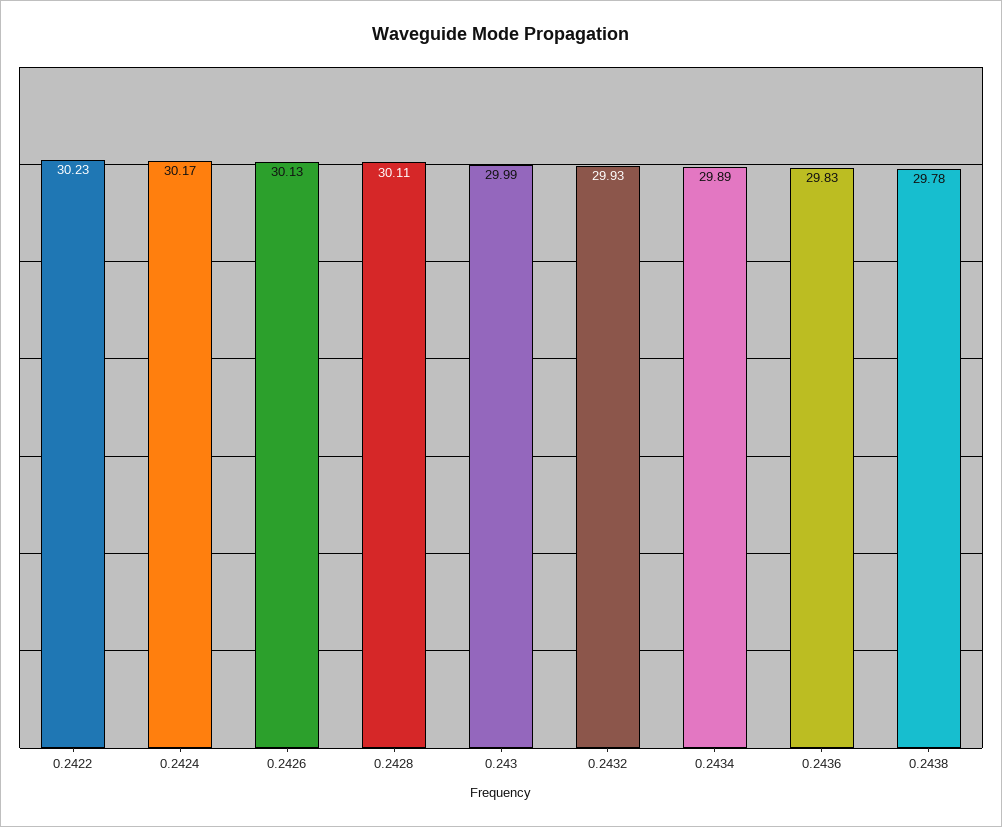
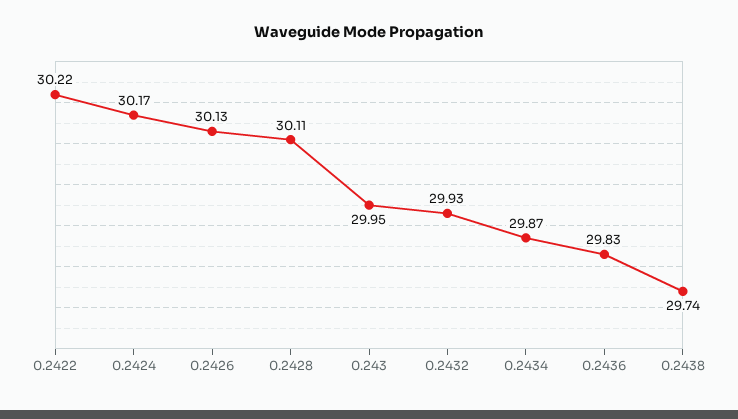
0.2422: 30.23 -> 30.22
0.243: 29.99 -> 29.95
0.2434: 29.89 -> 29.87
0.2438: 29.78 -> 29.74

